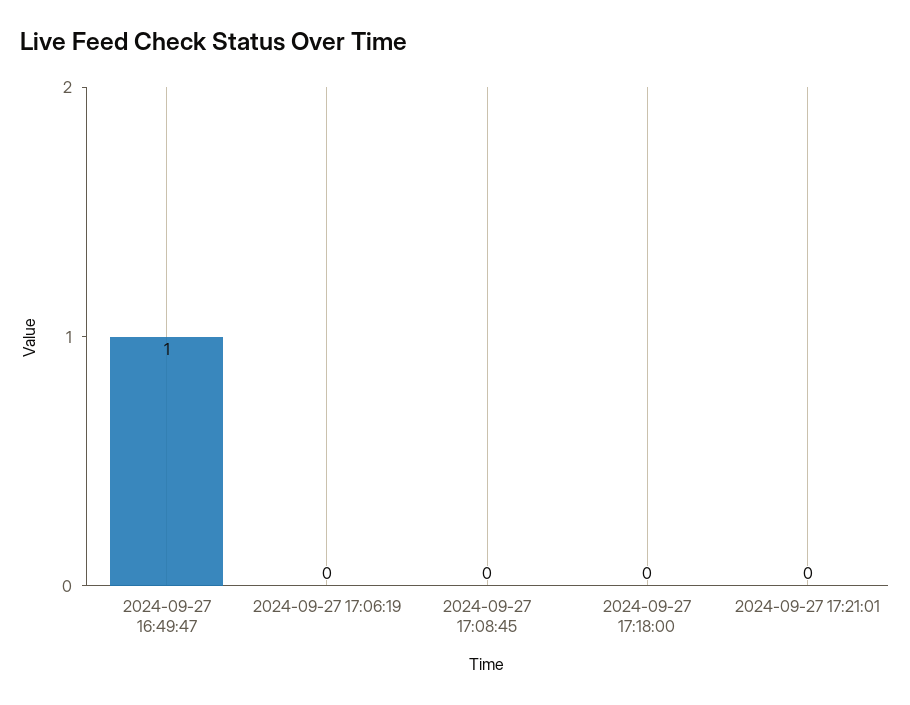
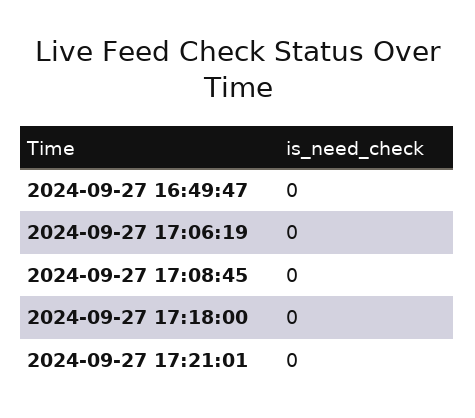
2024-09-27 16:49:47: 1 -> 0

